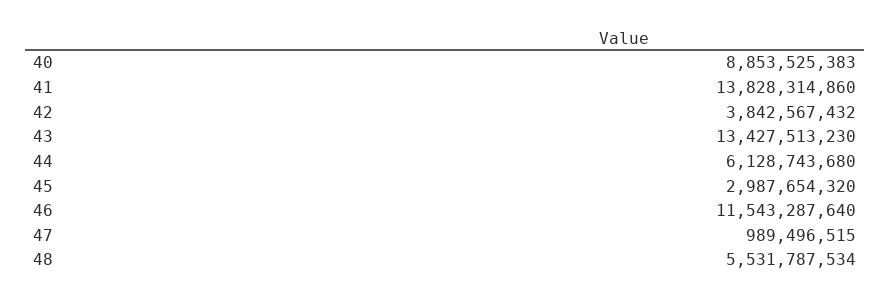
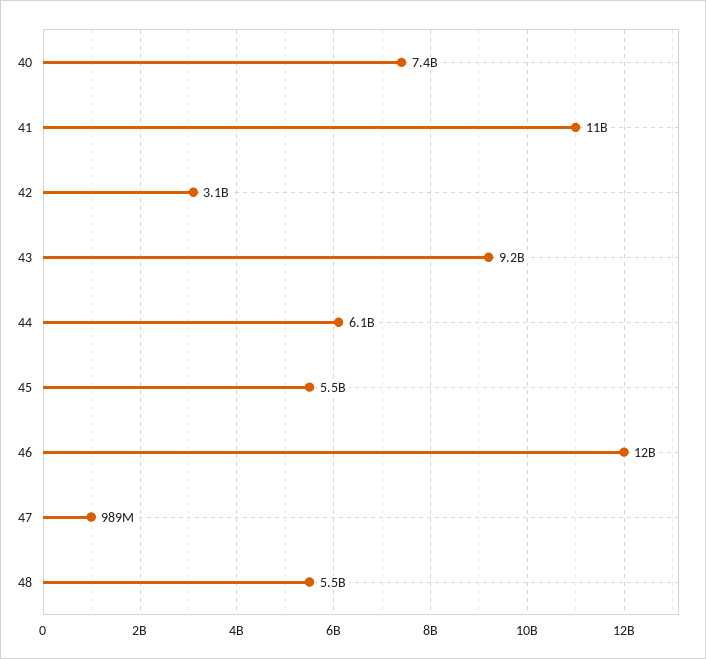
40: 8853525383 -> 7400000000
41: 13828314860 -> 11000000000
42: 3842567432 -> 3100000000
43: 13427513230 -> 9200000000
45: 2987654320 -> 5500000000

